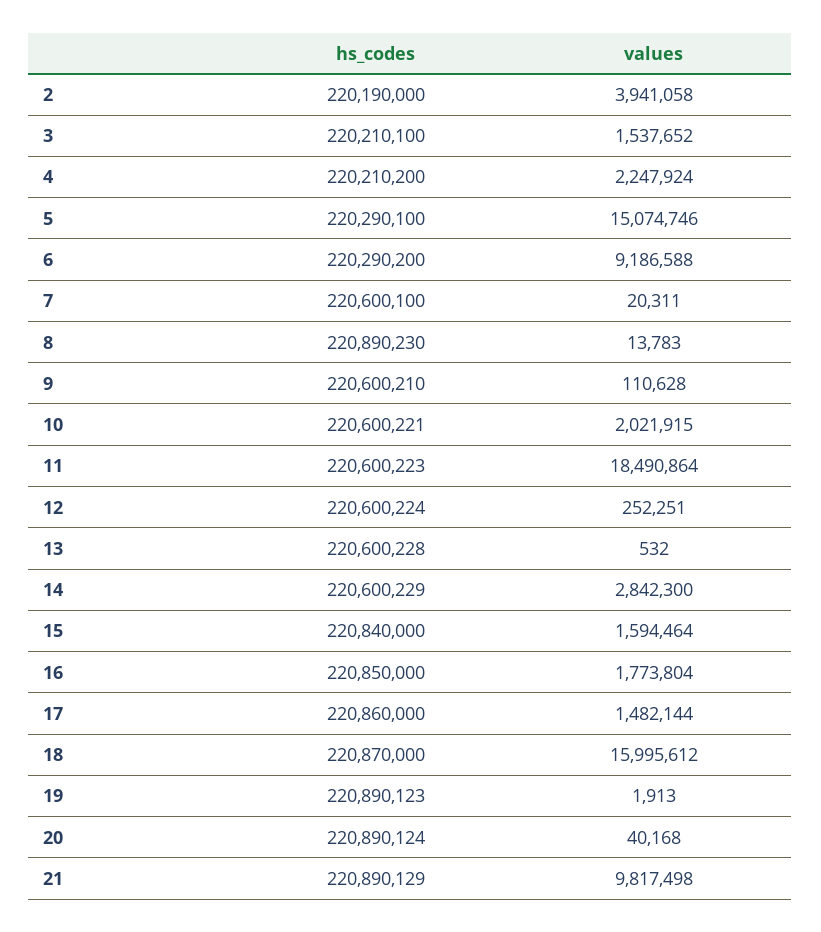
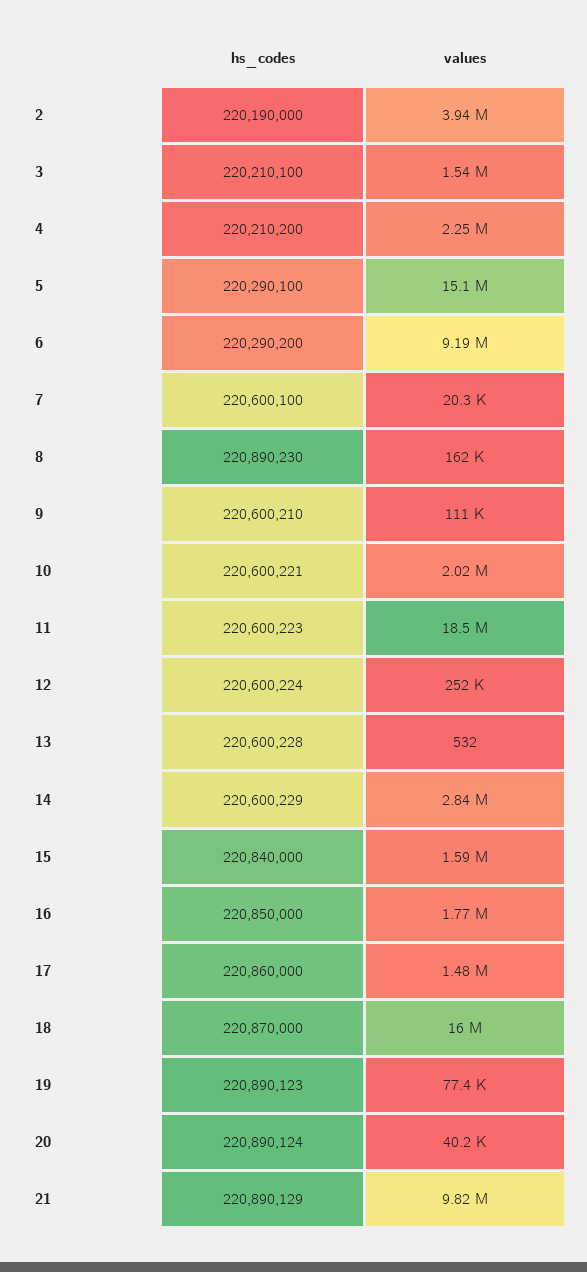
values, 8: 13783 -> 162000
values, 19: 1913 -> 77400

